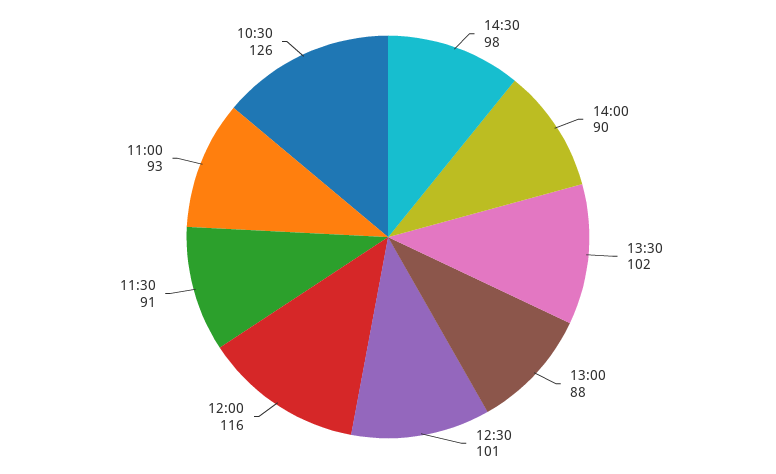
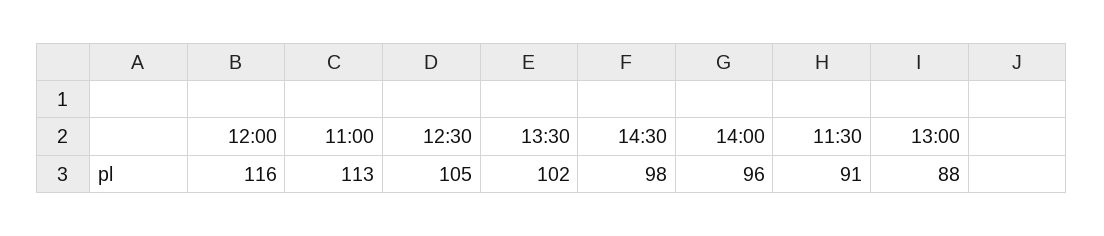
14:00: 90 -> 96
12:30: 101 -> 105
11:00: 93 -> 113
10:30: 126 -> none

